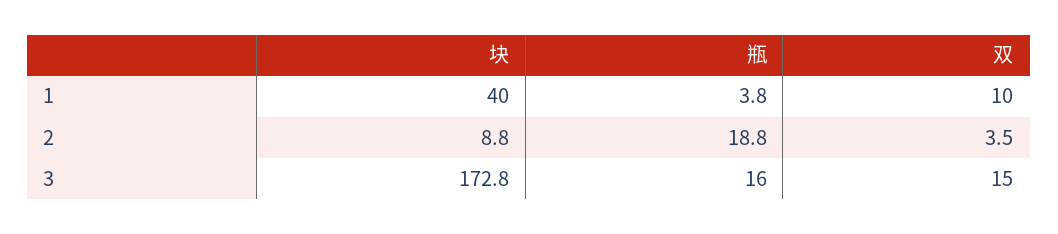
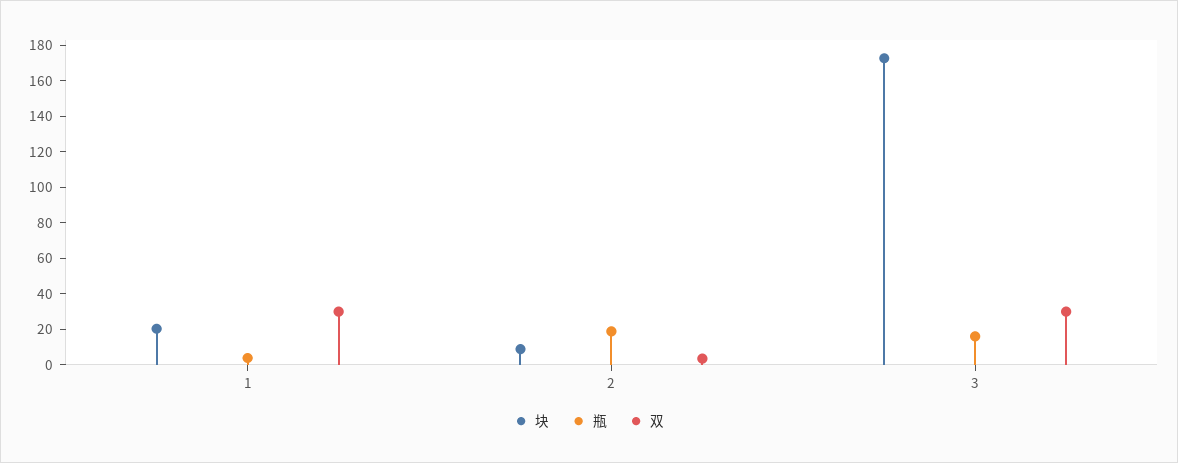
块, 1: 40 -> 20
双, 1: 10 -> 30
双, 3: 15 -> 30

